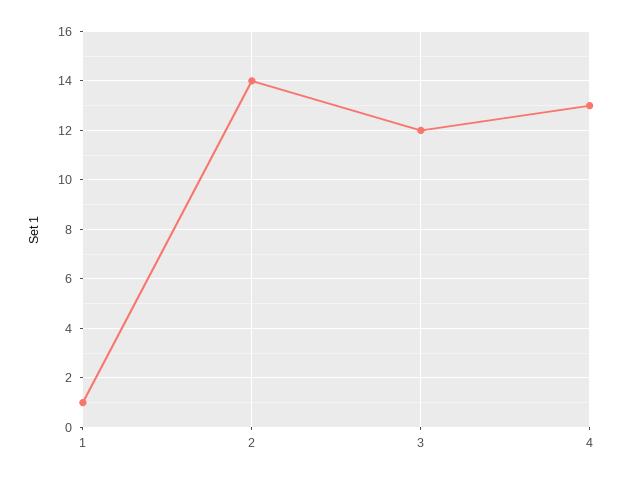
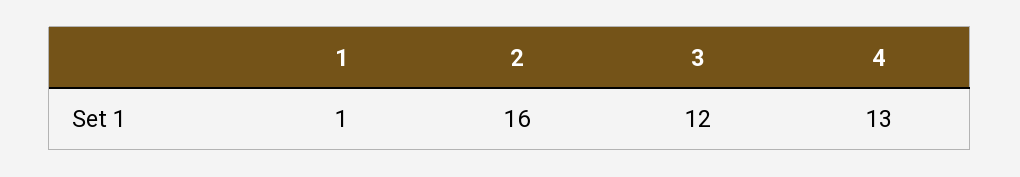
2: 14 -> 16

